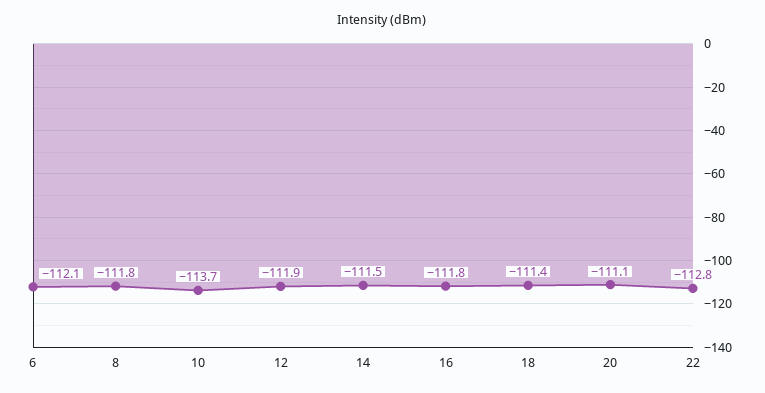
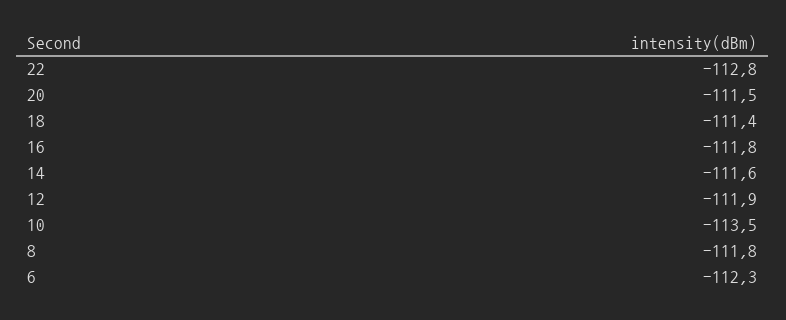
6: -112.1 -> -112.3
10: -113.7 -> -113.5
14: -111.5 -> -111.6
20: -111.1 -> -111.5

